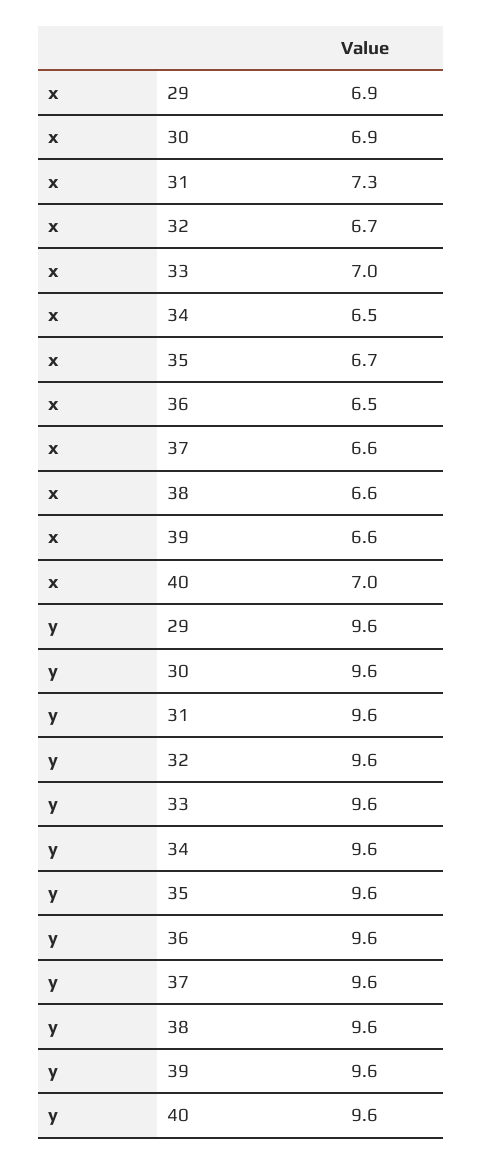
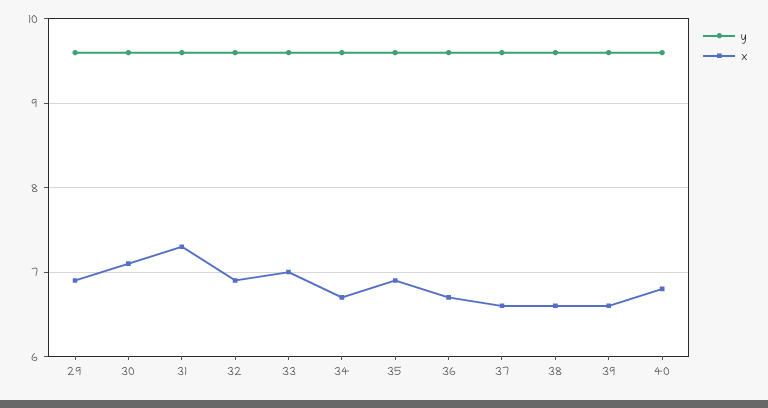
x, 30: 6.9 -> 7.1
x, 32: 6.7 -> 6.9
x, 34: 6.5 -> 6.7
x, 35: 6.7 -> 6.9
x, 36: 6.5 -> 6.7
x, 40: 7 -> 6.8

